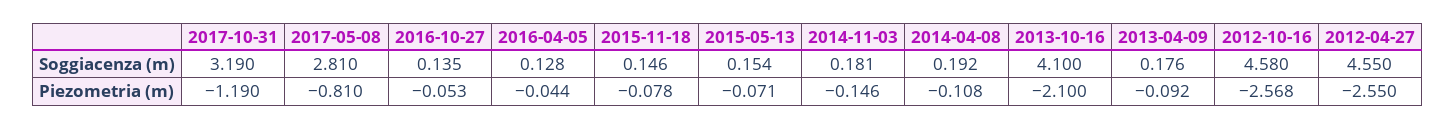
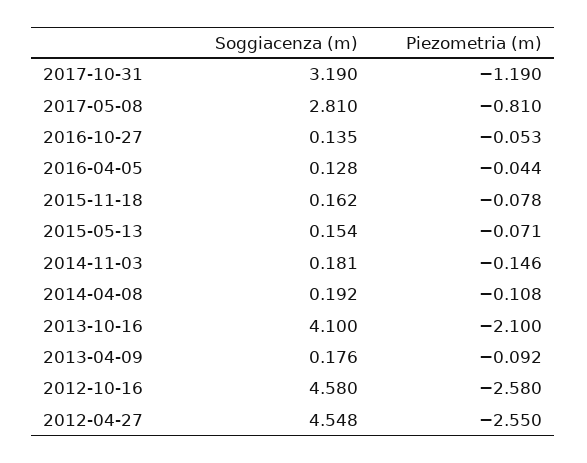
2015-11-18, Soggiacenza (m): 0.146 -> 0.162
2012-04-27, Soggiacenza (m): 4.55 -> 4.548
2012-10-16, Piezometria (m): -2.568 -> -2.58

